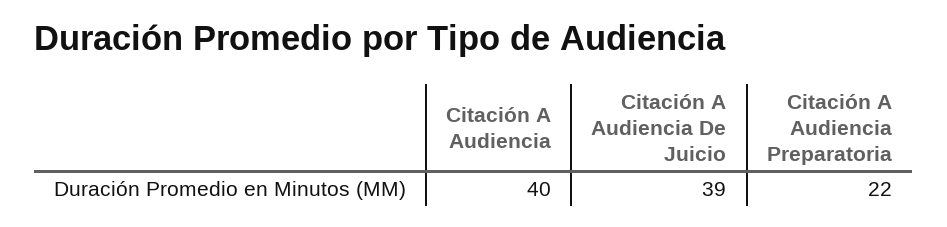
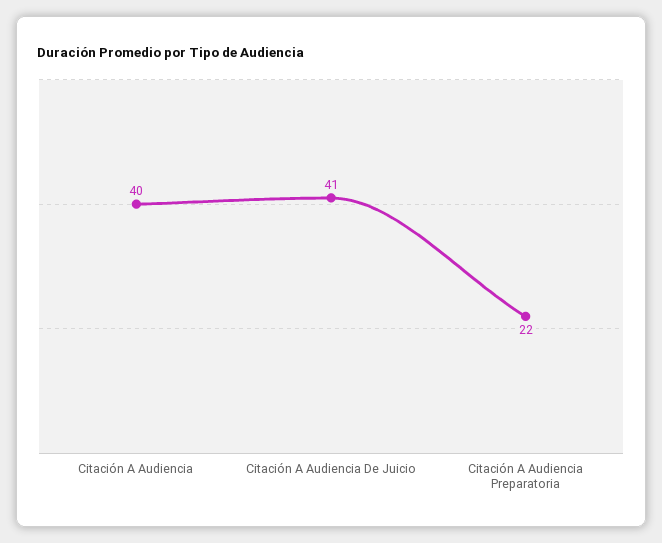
Citación A Audiencia De Juicio: 39 -> 41

